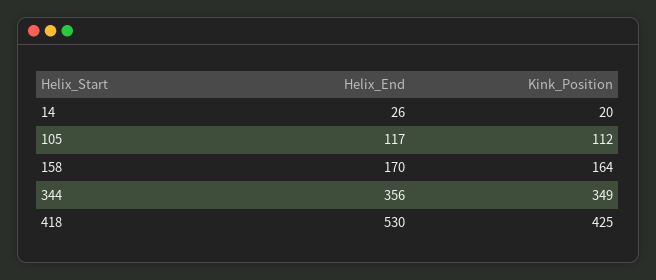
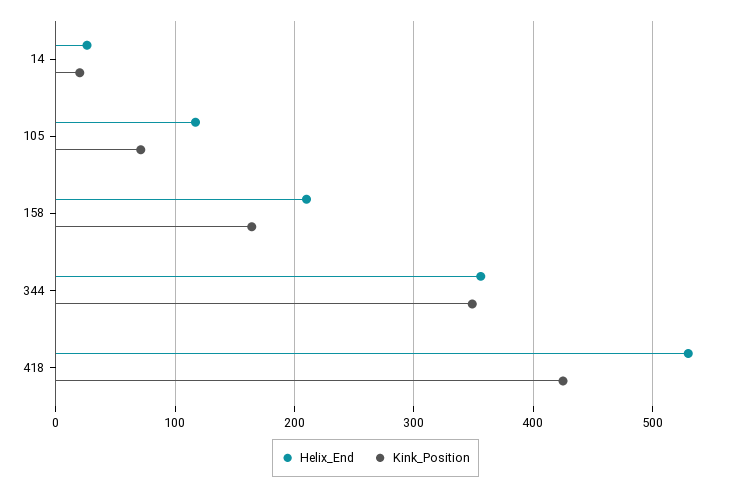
Kink_Position, 105: 112 -> 70
Helix_End, 158: 170 -> 210

